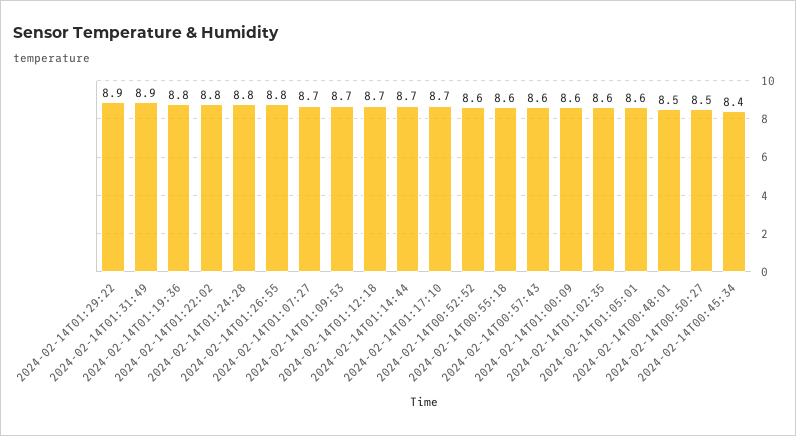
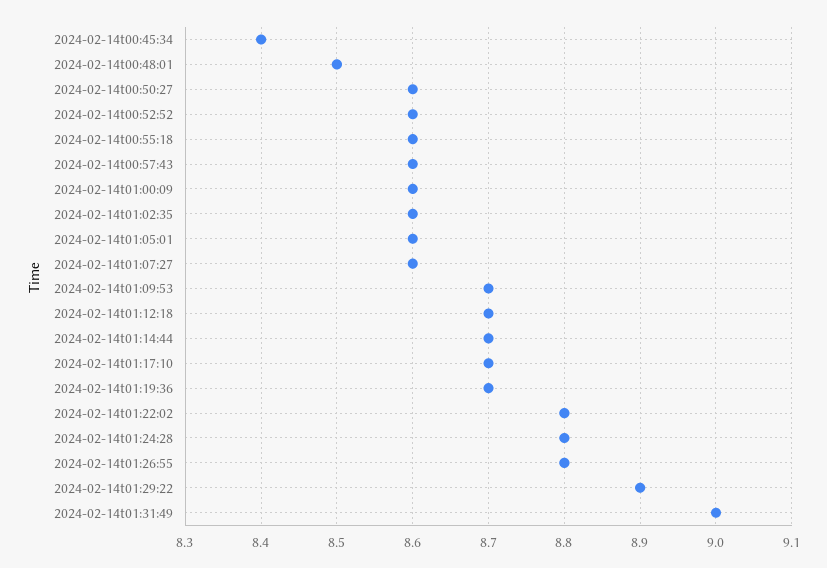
2024-02-14T01:31:49: 8.9 -> 9
2024-02-14T01:19:36: 8.8 -> 8.7
2024-02-14T01:07:27: 8.7 -> 8.6
2024-02-14T00:50:27: 8.5 -> 8.6

